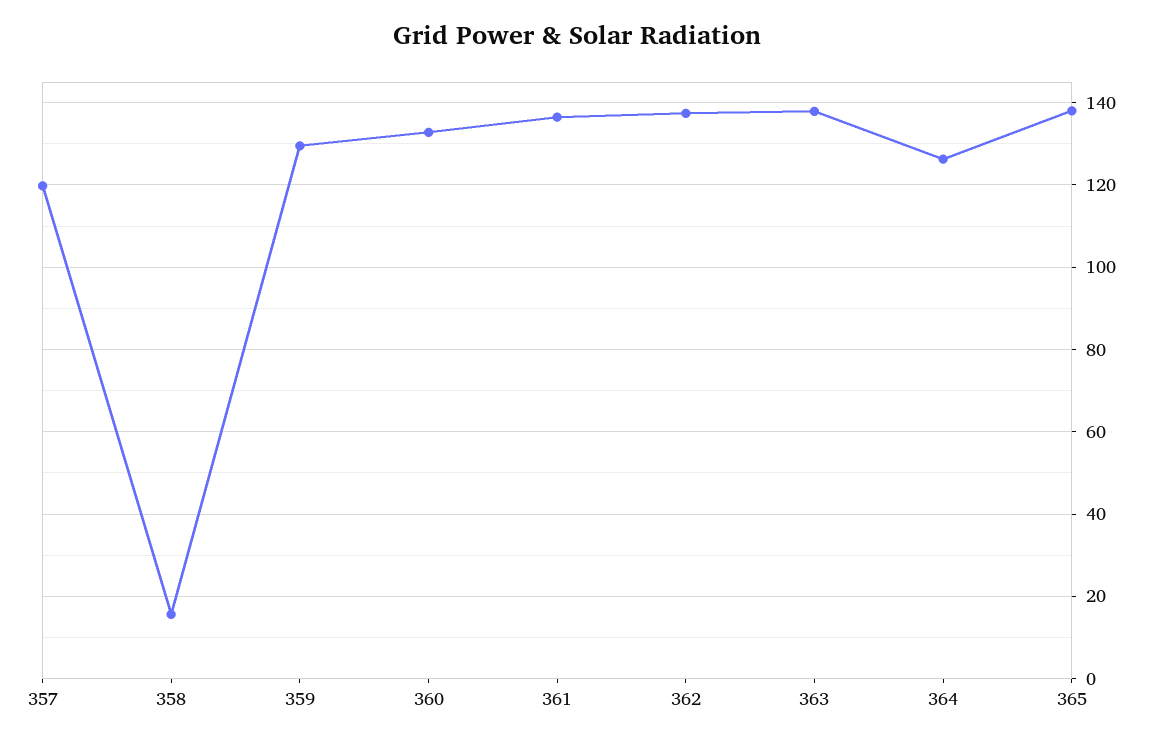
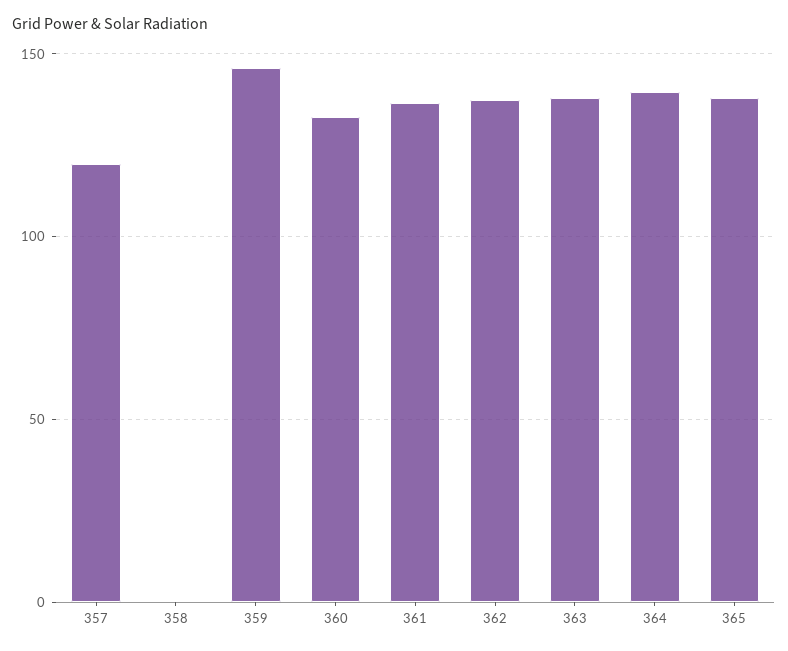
358: 16 -> 0
359: 130 -> 145
364: 126 -> 140

